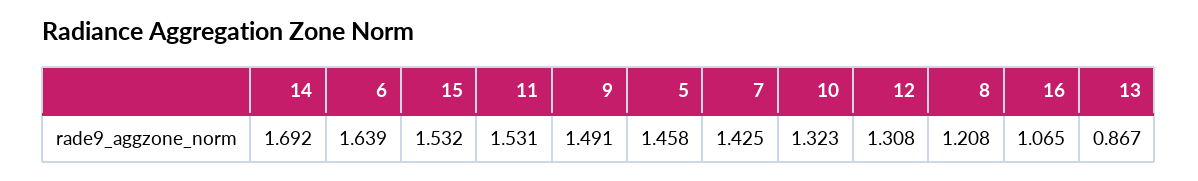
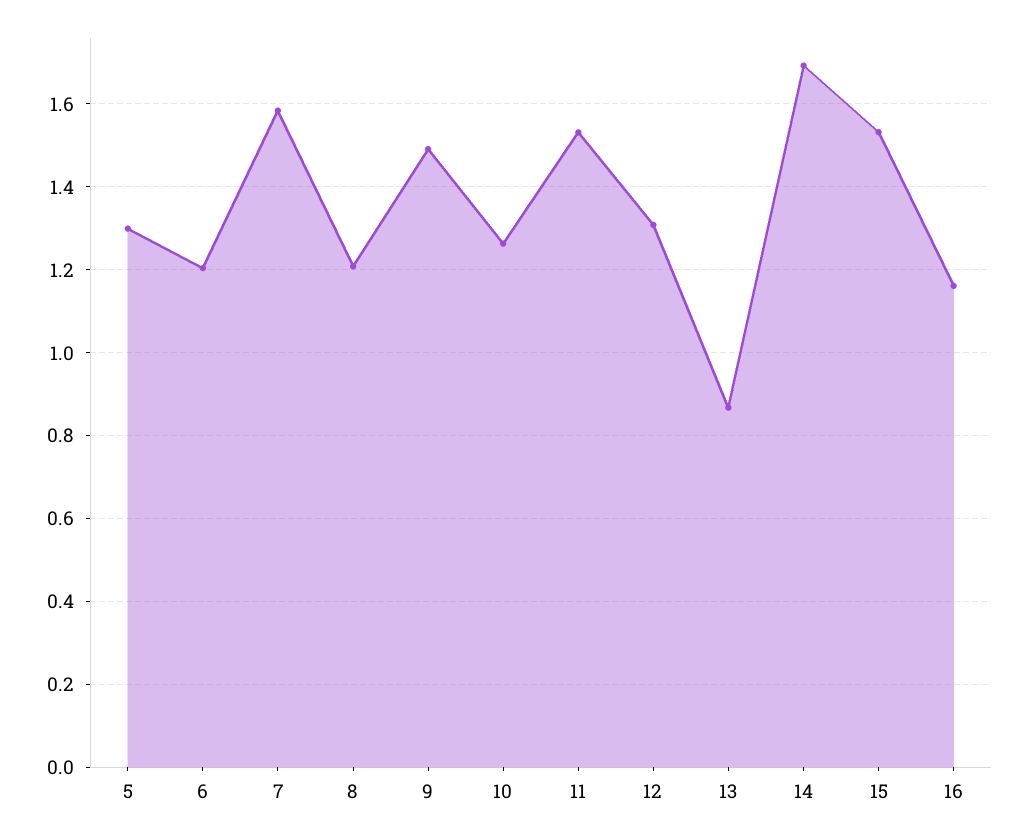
6: 1.639 -> 1.2
5: 1.458 -> 1.3
7: 1.425 -> 1.58
10: 1.323 -> 1.26
16: 1.065 -> 1.16

